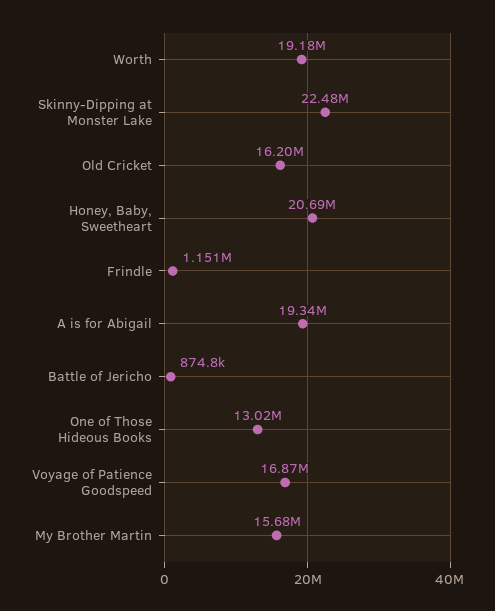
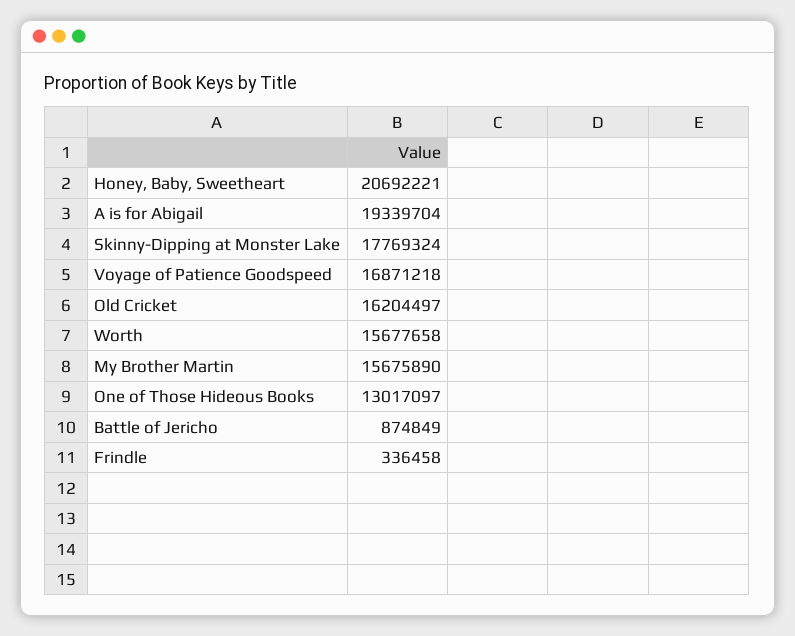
Worth: 19180000 -> 15677658
Skinny-Dipping at Monster Lake: 22480000 -> 17769324
Frindle: 1151000 -> 336458

